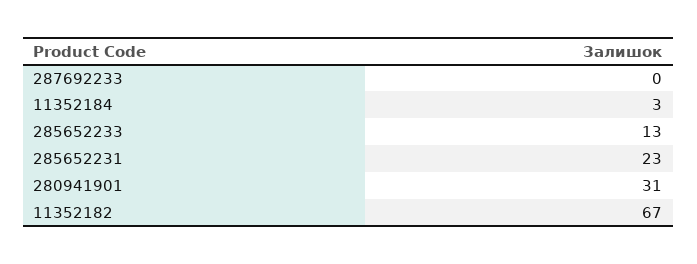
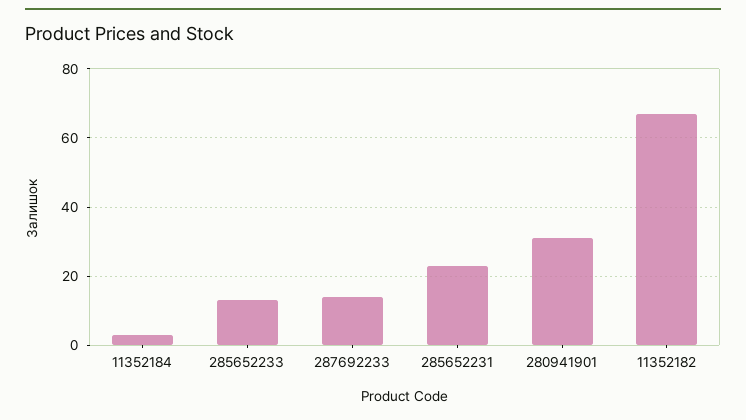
287692233: 0 -> 15

